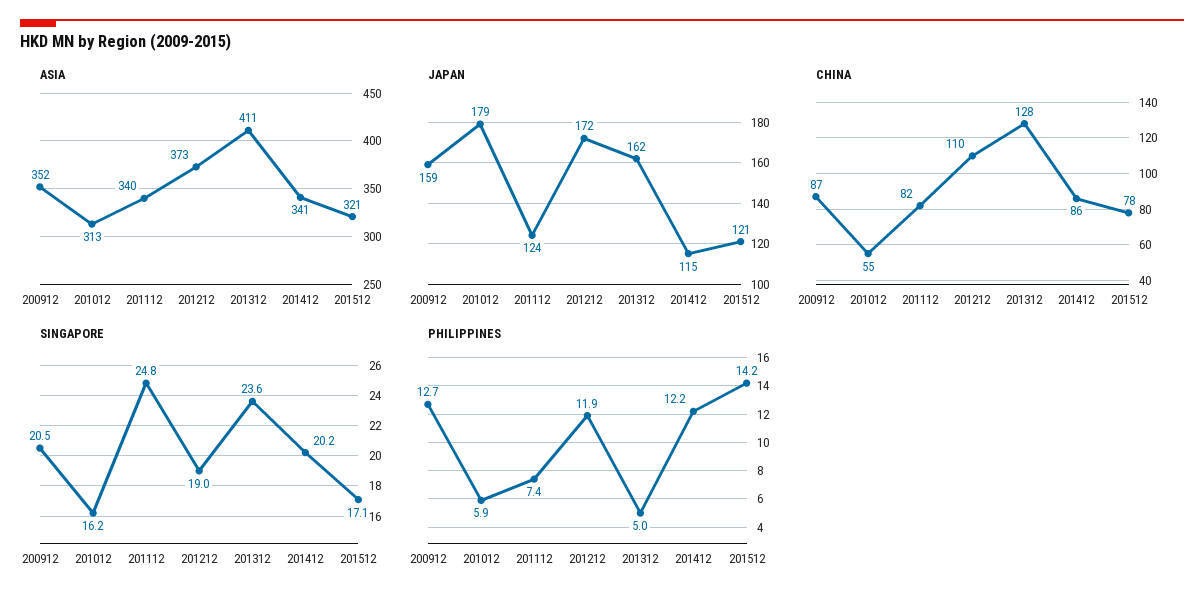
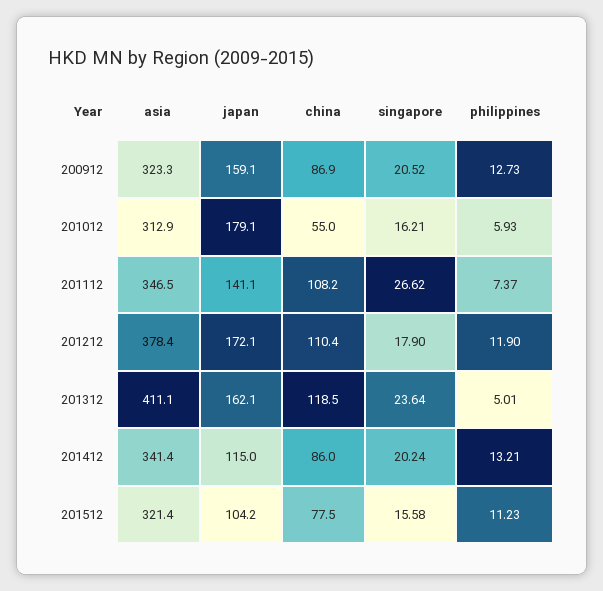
ASIA, 200912: 352 -> 323.3
ASIA, 201112: 340 -> 346.5
ASIA, 201212: 373 -> 378.4
JAPAN, 201112: 124 -> 141.1
JAPAN, 201512: 121 -> 104.2
CHINA, 201112: 82 -> 108.2
CHINA, 201312: 128 -> 118.5
SINGAPORE, 201112: 24.8 -> 26.62
SINGAPORE, 201212: 19 -> 17.9
SINGAPORE, 201512: 17.1 -> 15.58
PHILIPPINES, 201412: 12.2 -> 13.21
PHILIPPINES, 201512: 14.2 -> 11.23

